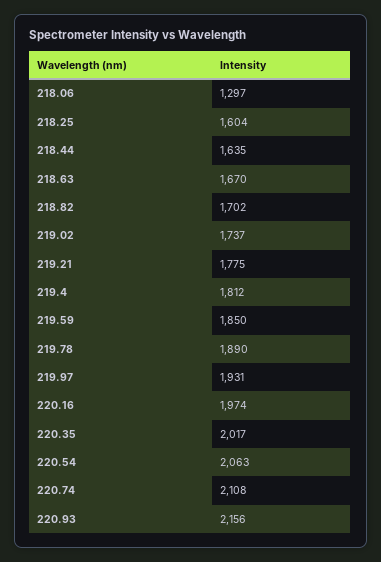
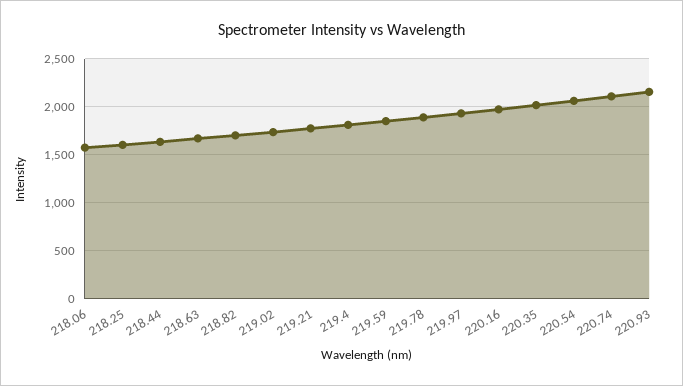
218.06: 1297 -> 1600

